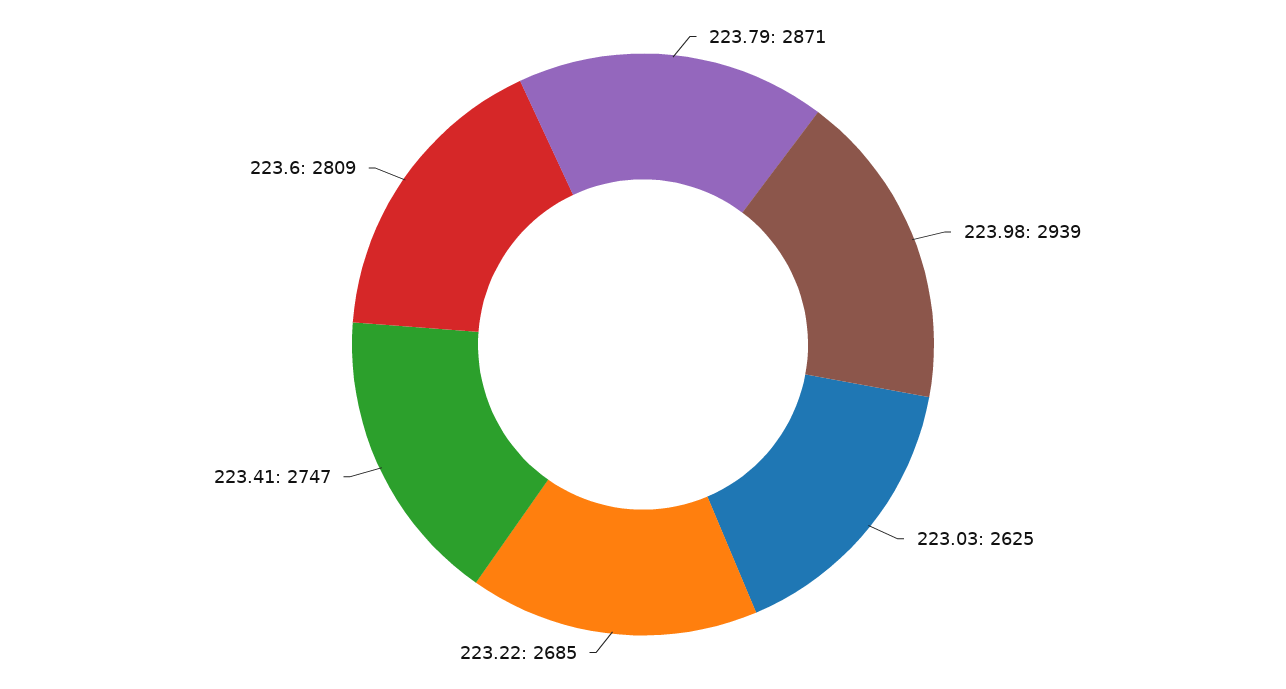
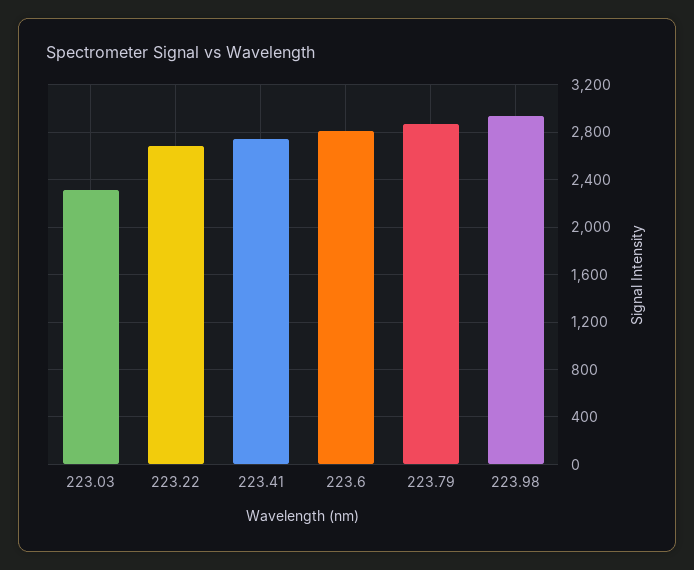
223.03: 2625 -> 2300

